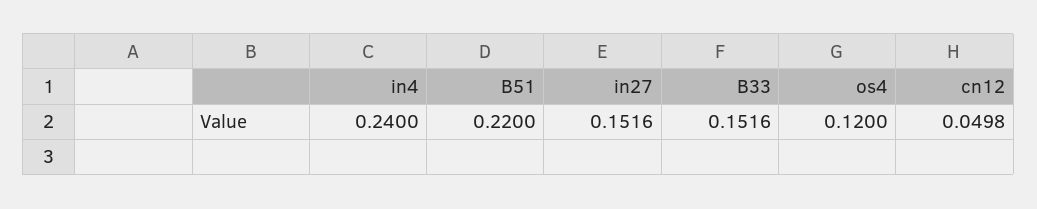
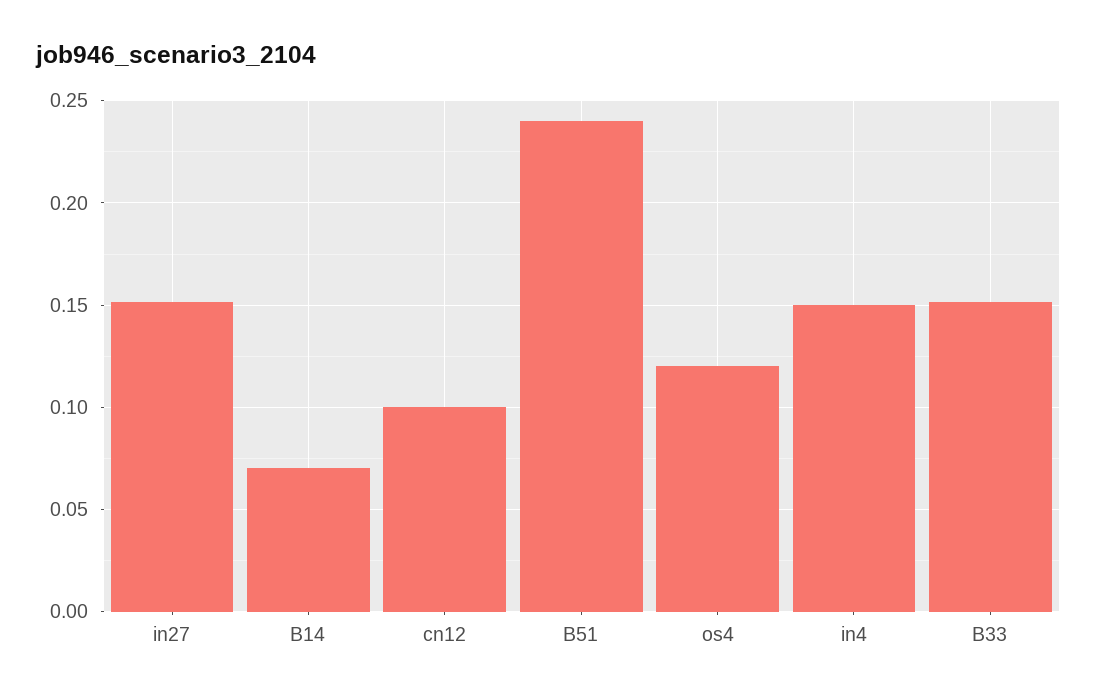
in4: 0.24 -> 0.15
B51: 0.22 -> 0.24
cn12: 0.0498 -> 0.1
B14: none -> 0.07

